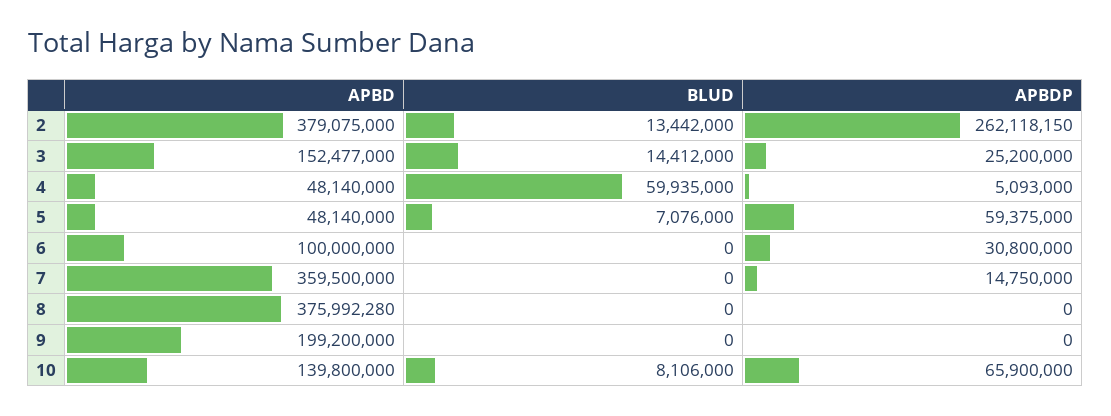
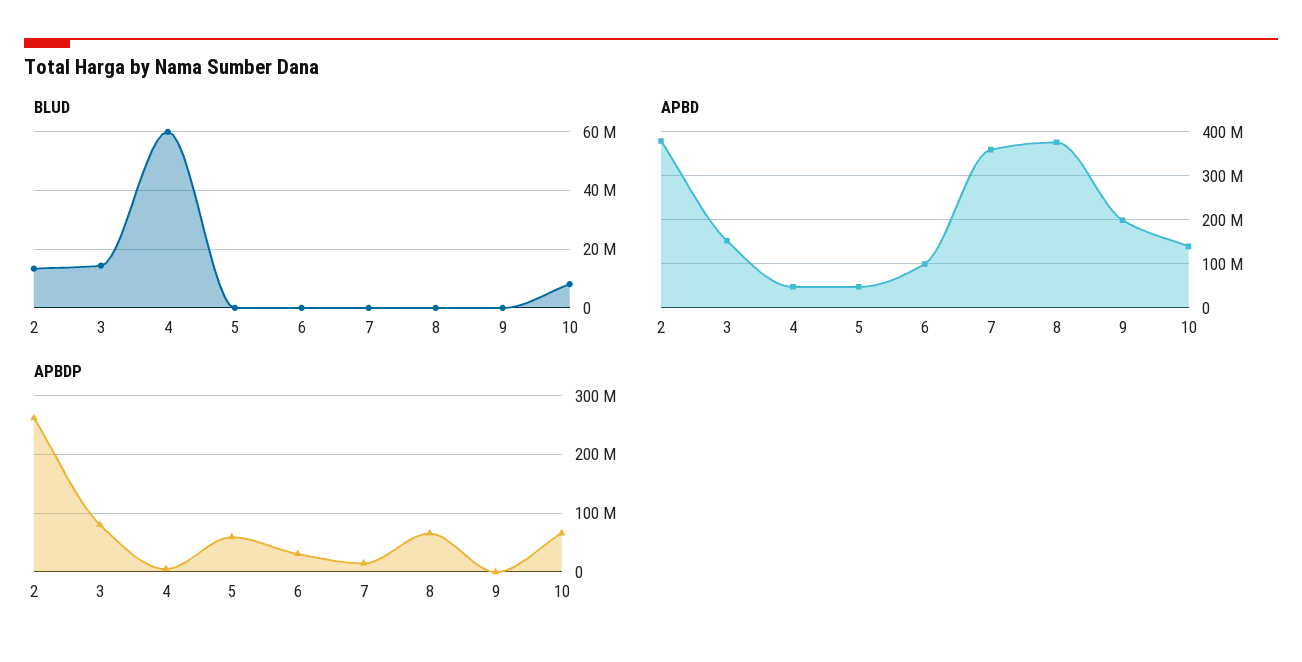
APBDP, 3: 25200000 -> 80000000
BLUD, 5: 7076000 -> 0
APBDP, 8: 0 -> 60000000

